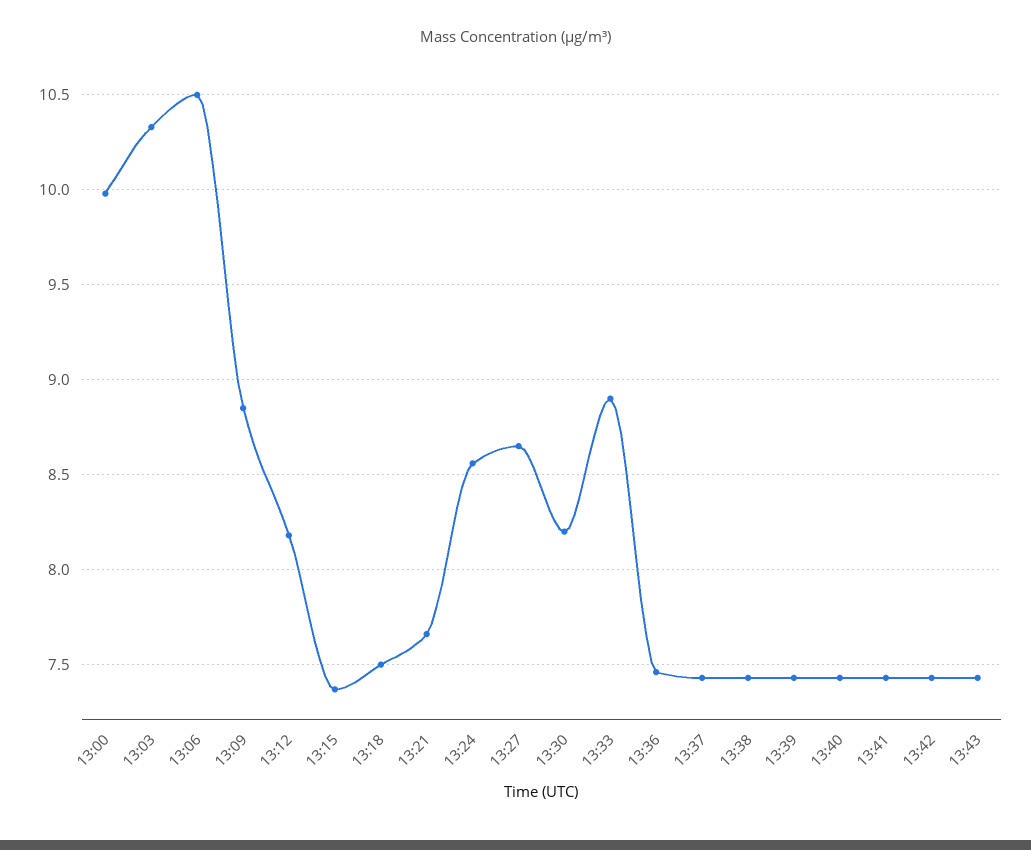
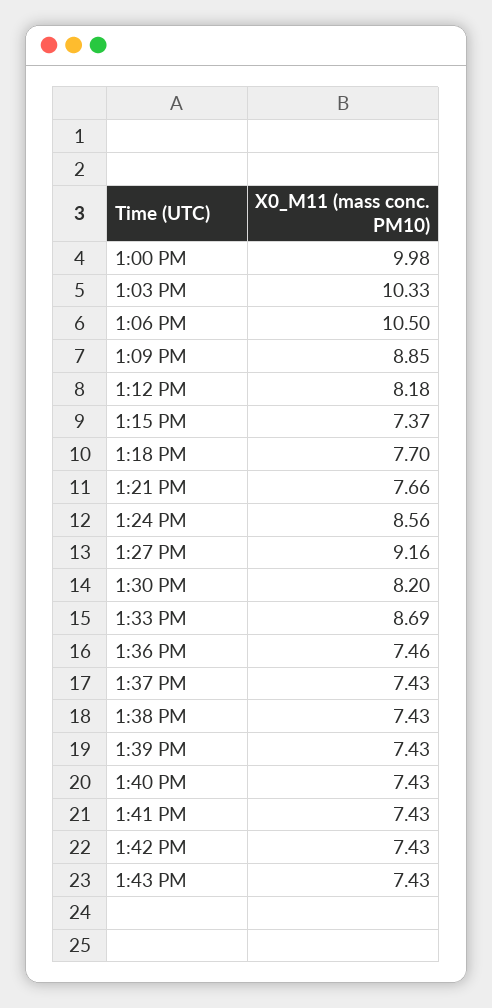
13:18: 7.5 -> 7.7
13:27: 8.65 -> 9.16
13:33: 8.9 -> 8.69

